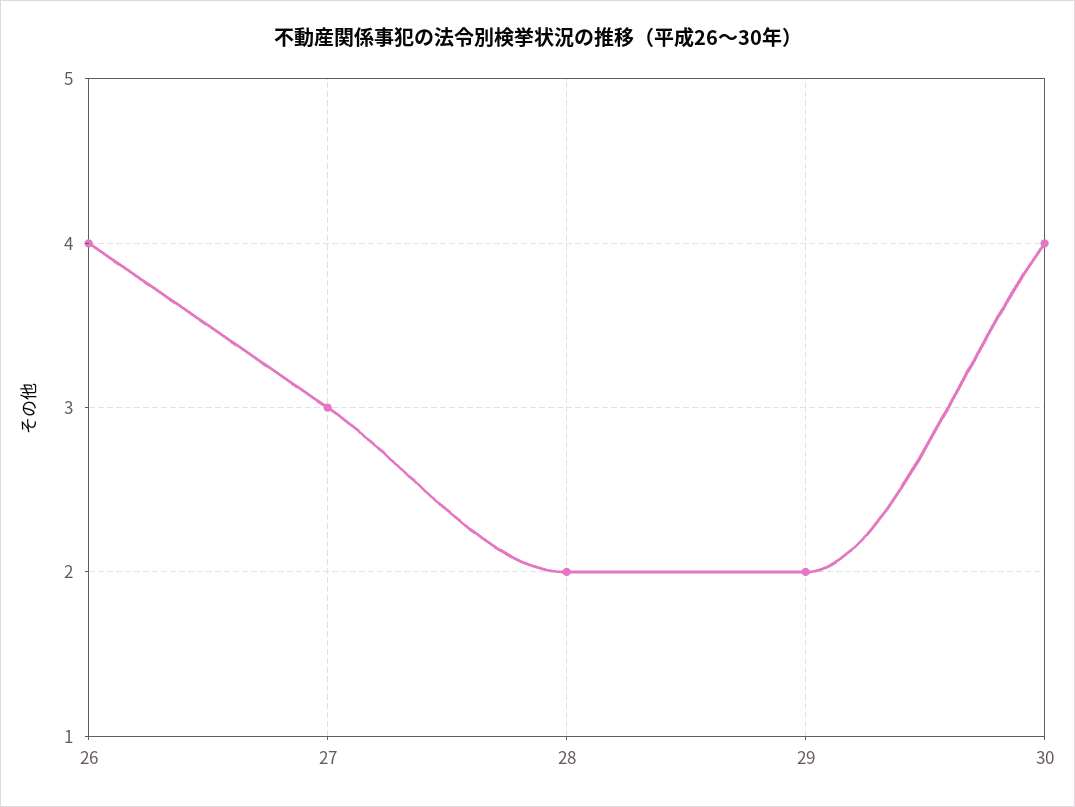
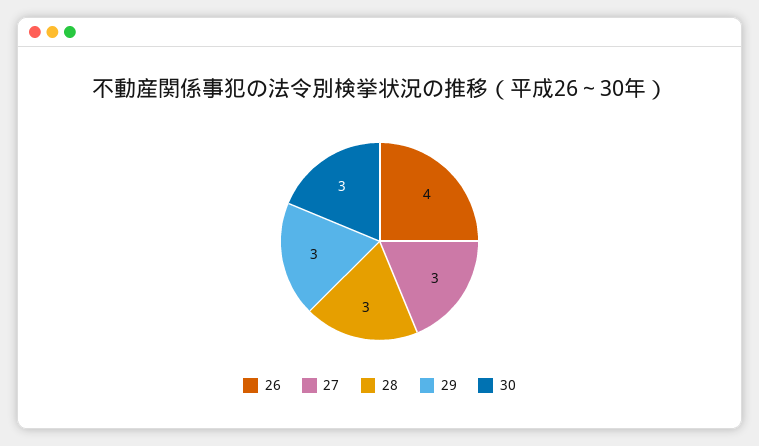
28: 2 -> 3
29: 2 -> 3
30: 4 -> 3

